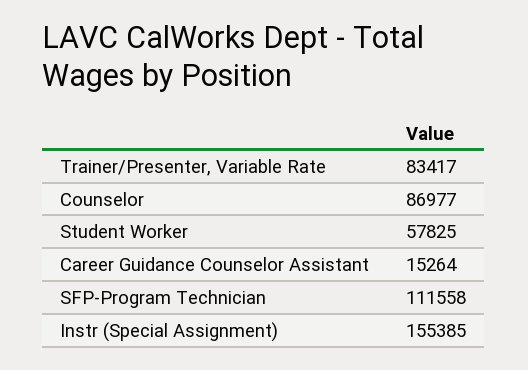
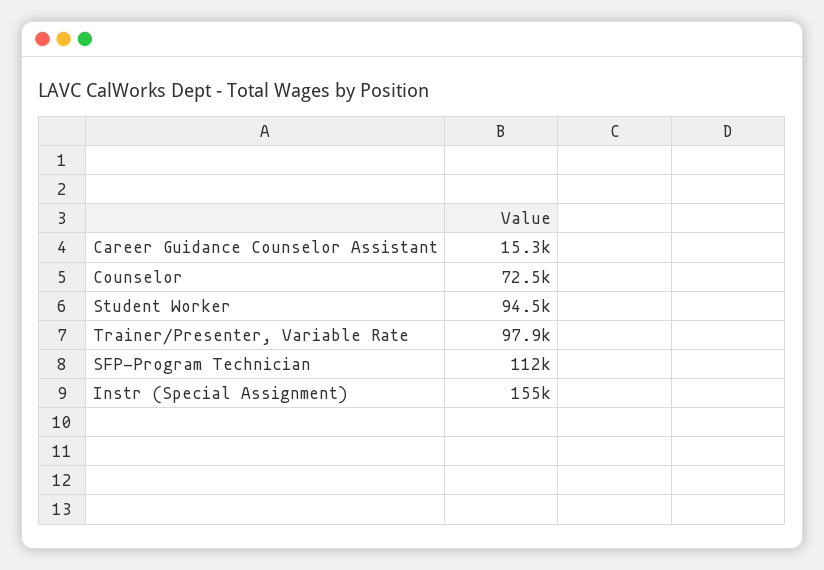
Trainer/Presenter, Variable Rate: 83417 -> 97900
Counselor: 86977 -> 72500
Student Worker: 57825 -> 94500

